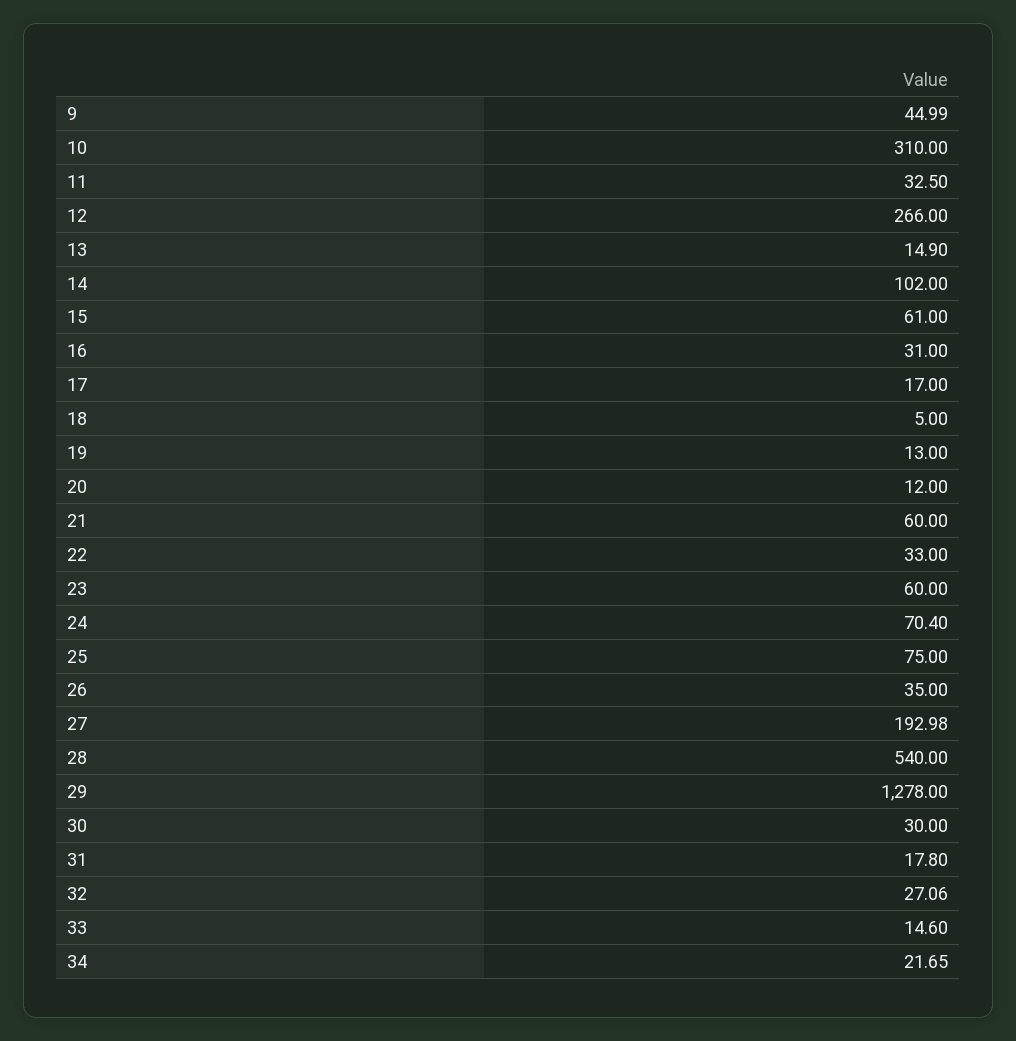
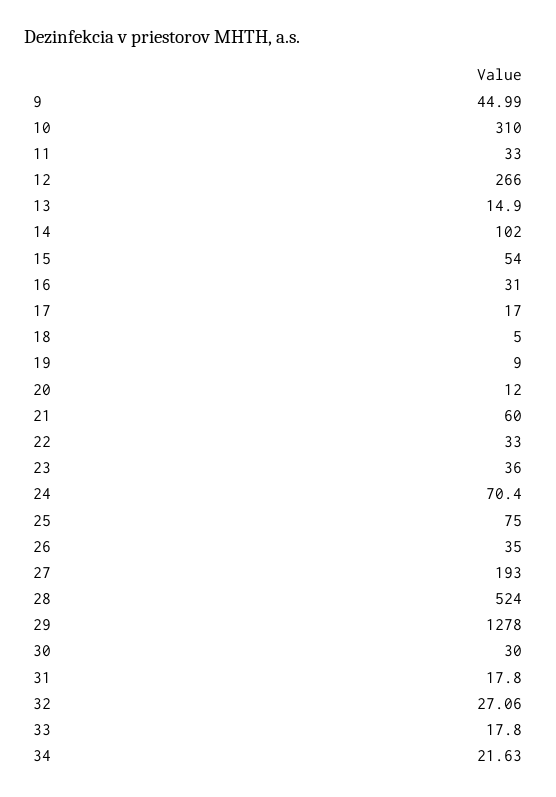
11: 32.5 -> 33
15: 61 -> 54
19: 13 -> 9
23: 60 -> 36
27: 192.98 -> 193
28: 540 -> 524
33: 14.6 -> 17.8
34: 21.65 -> 21.63

